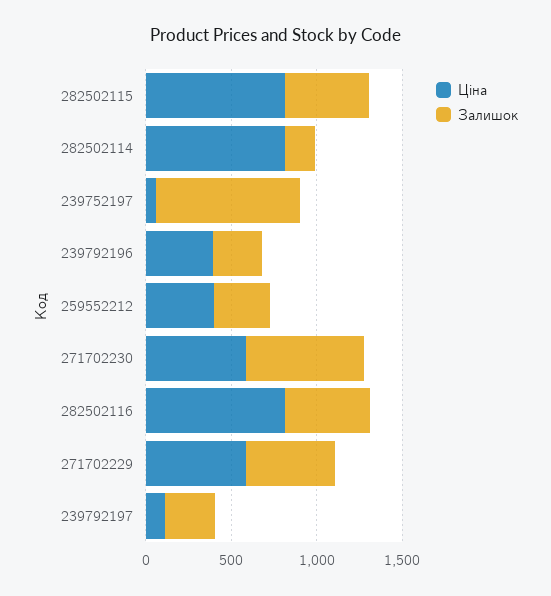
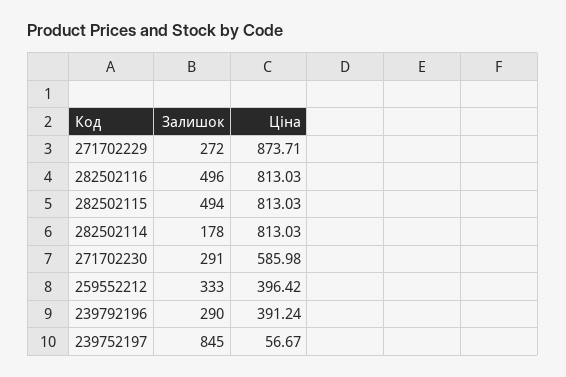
Залишок, 271702230: 700 -> 291
Ціна, 271702229: 600 -> 873.71
Залишок, 271702229: 500 -> 272
Ціна, 239792197: 100 -> none
Залишок, 239792197: 300 -> none

